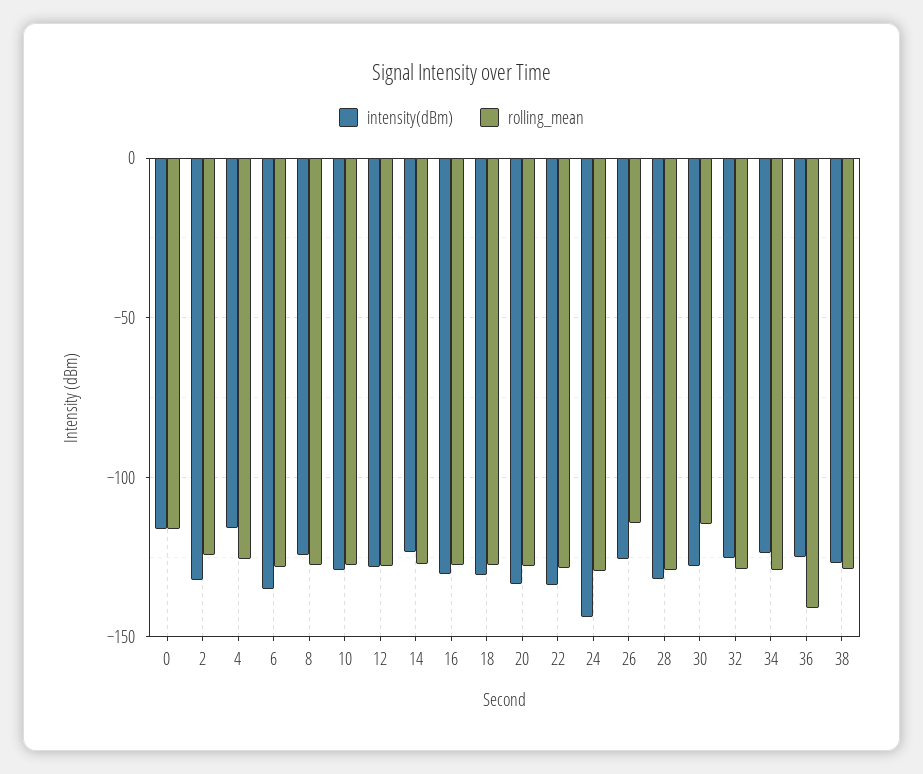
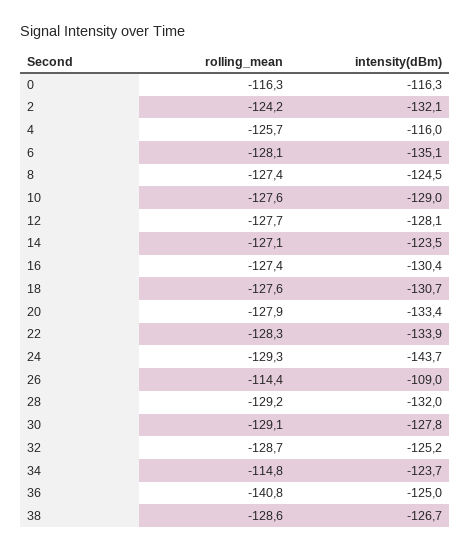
intensity(dBm), 26: -125 -> -109
rolling_mean, 30: -115 -> -129.1
rolling_mean, 34: -130 -> -114.8

